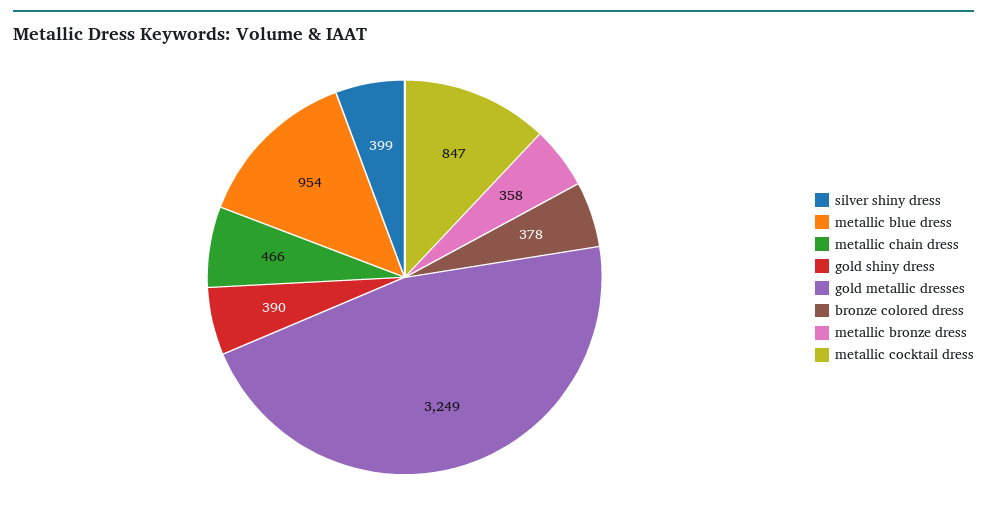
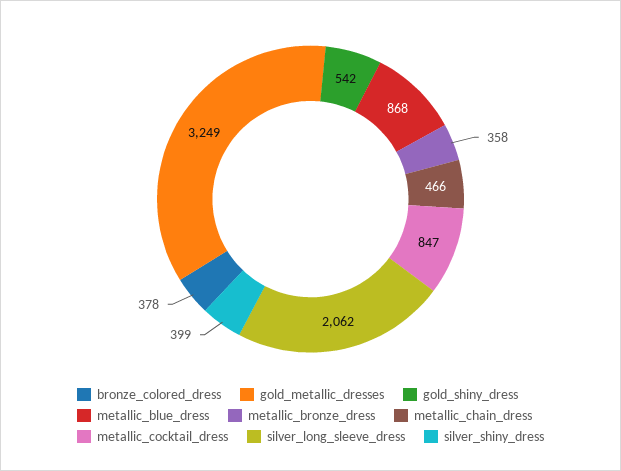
metallic blue dress: 954 -> 868
gold shiny dress: 390 -> 542
silver_long_sleeve_dress: none -> 2062

